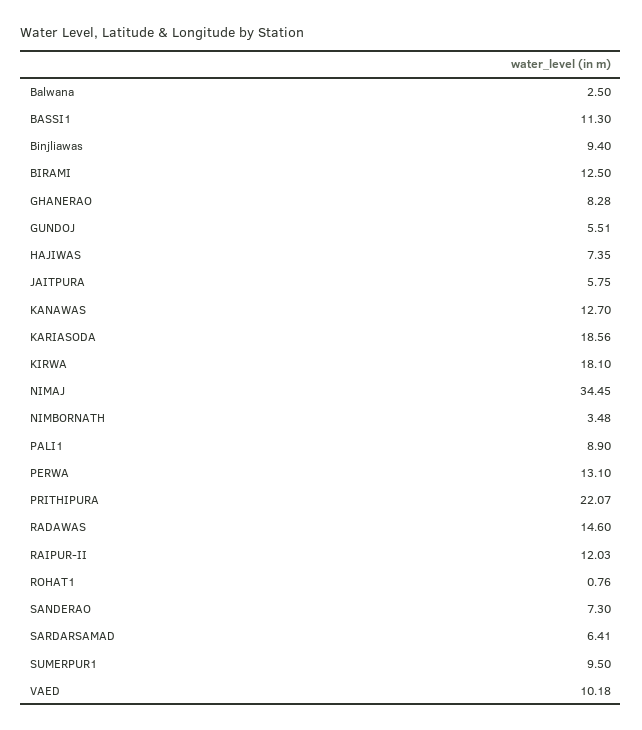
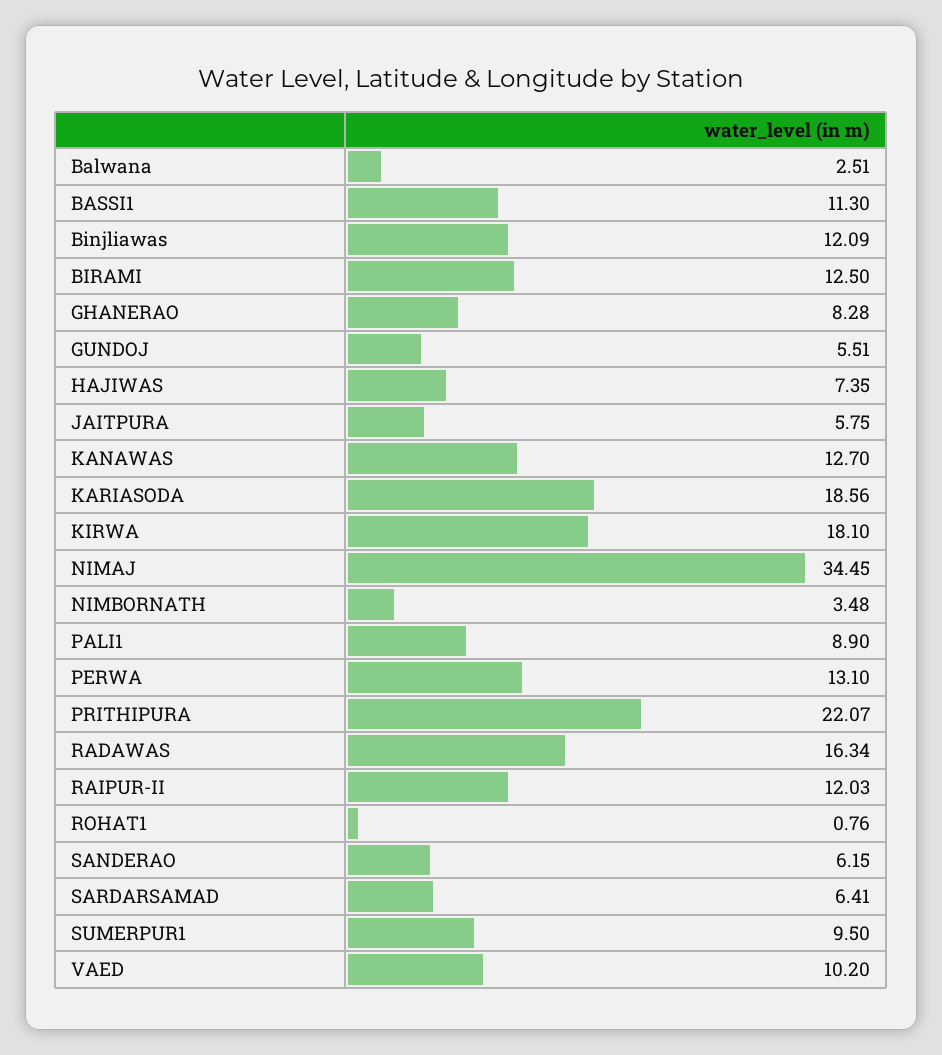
Balwana: 2.5 -> 2.51
Binjliawas: 9.4 -> 12.09
RADAWAS: 14.6 -> 16.34
SANDERAO: 7.3 -> 6.15
VAED: 10.18 -> 10.2

